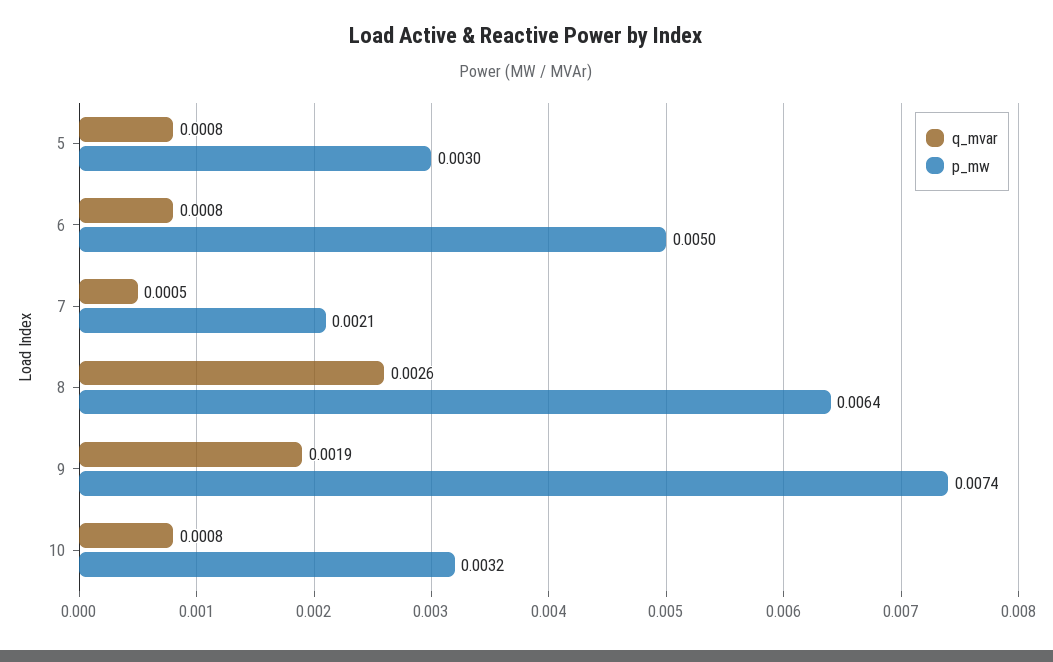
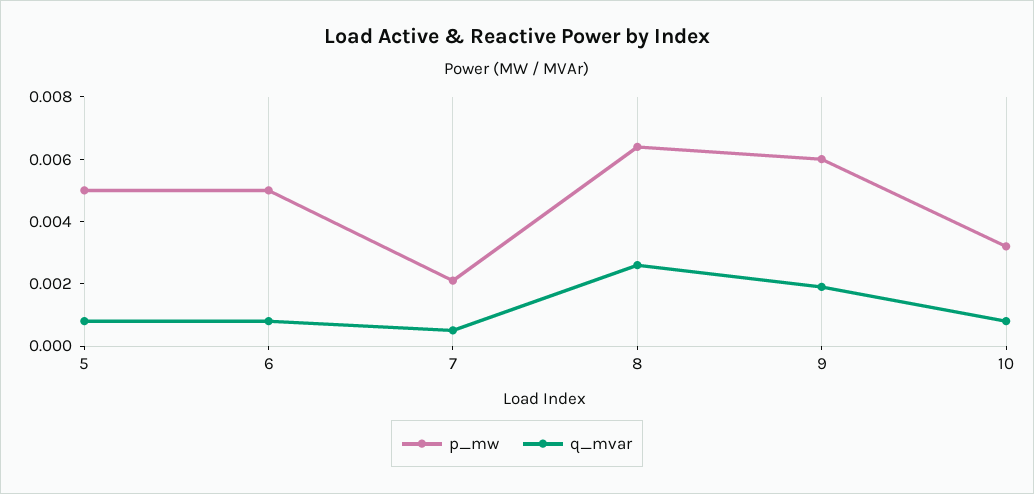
p_mw, 5: 0.003 -> 0.005
p_mw, 9: 0.0074 -> 0.006

